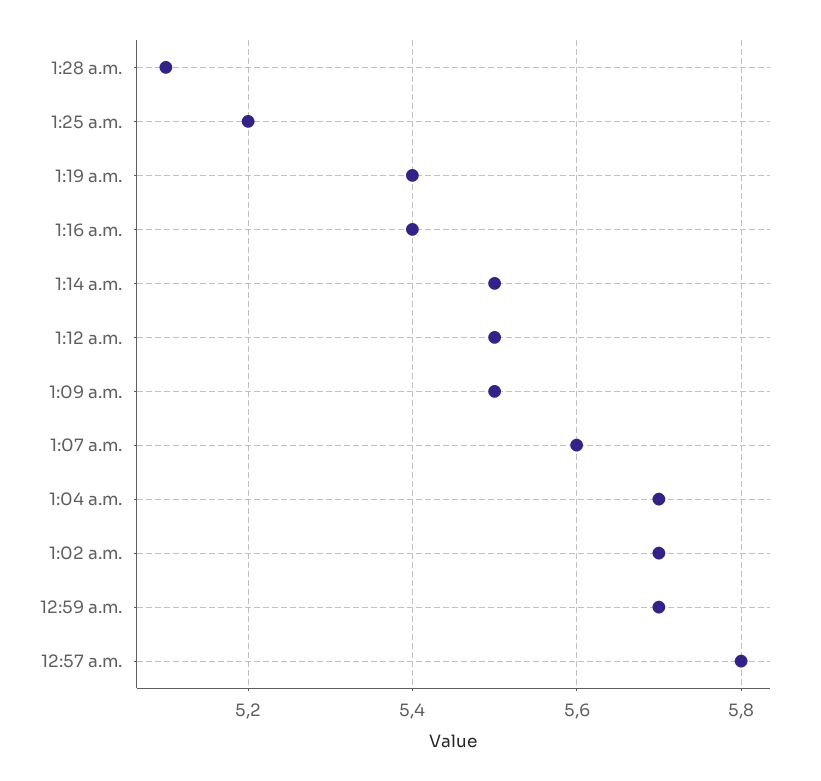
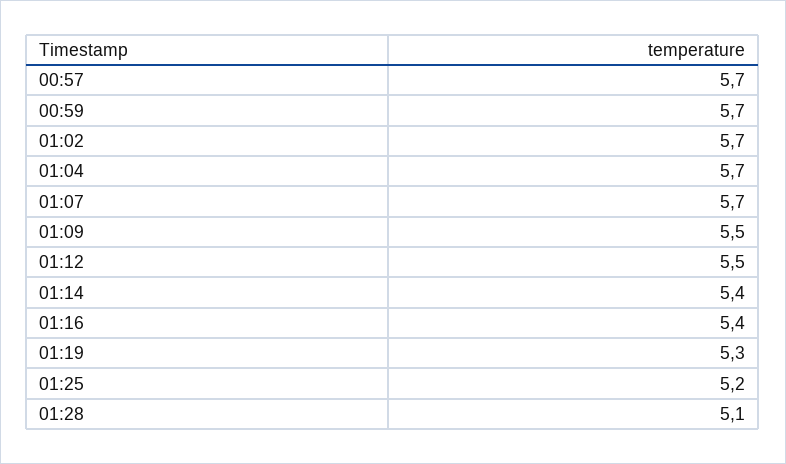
1:19 a.m.: 5.4 -> 5.3
1:14 a.m.: 5.5 -> 5.4
1:07 a.m.: 5.6 -> 5.7
12:57 a.m.: 5.8 -> 5.7

